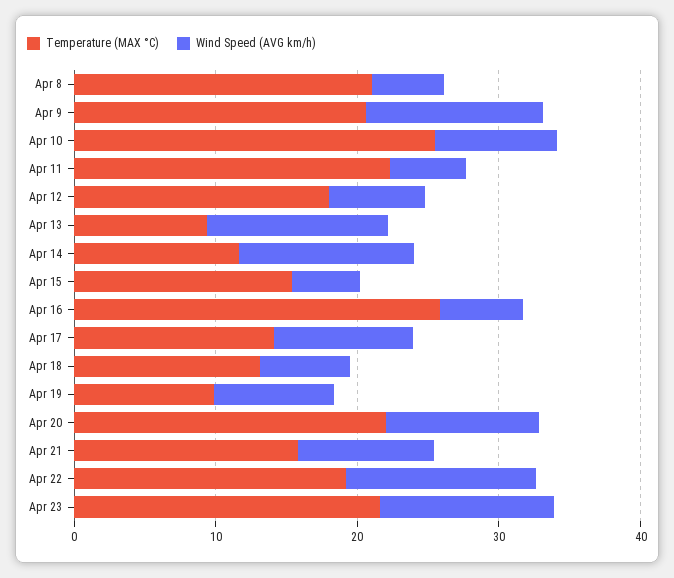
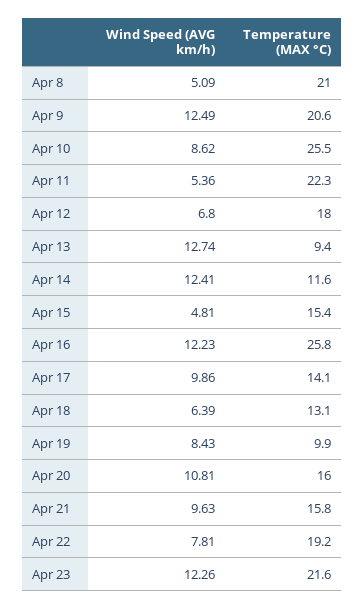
Wind Speed (AVG km/h), Apr 16: 6 -> 12.23
Temperature (MAX °C), Apr 20: 22 -> 16
Wind Speed (AVG km/h), Apr 22: 14 -> 7.81

